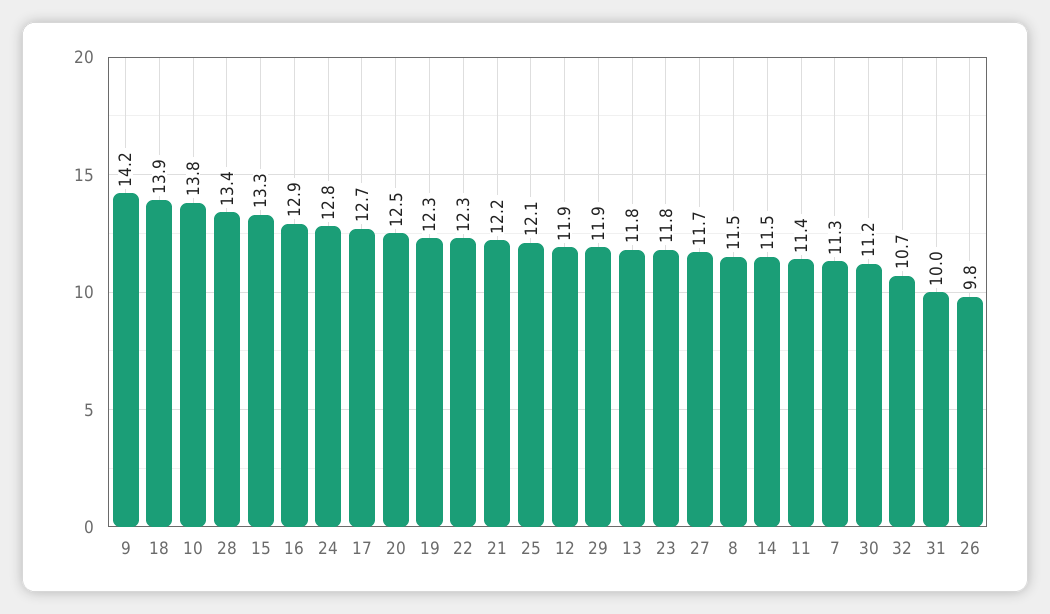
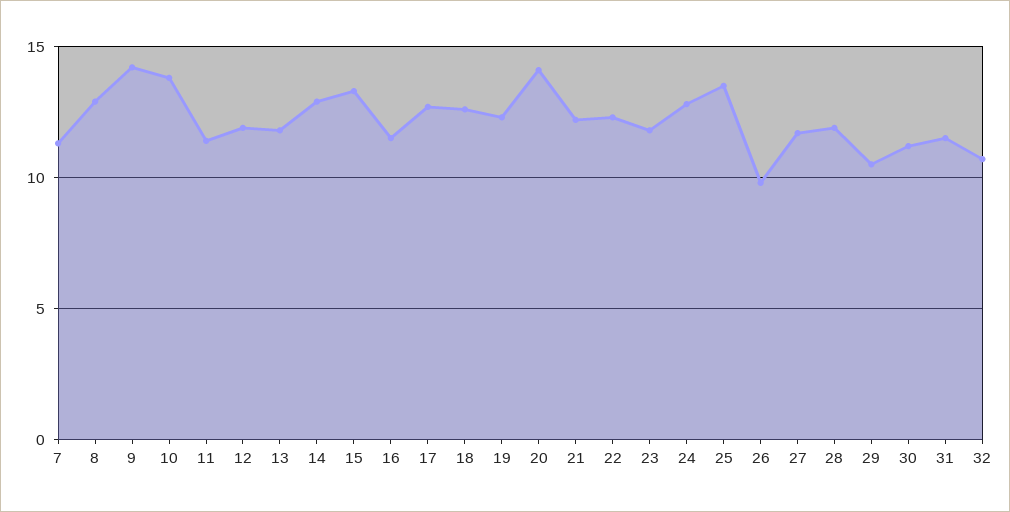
18: 13.9 -> 12.5
28: 13.4 -> 12
16: 12.9 -> 11.5
20: 12.5 -> 14
25: 12.1 -> 13.5
29: 11.9 -> 10.5
8: 11.5 -> 13
14: 11.5 -> 13
31: 10 -> 11.5

